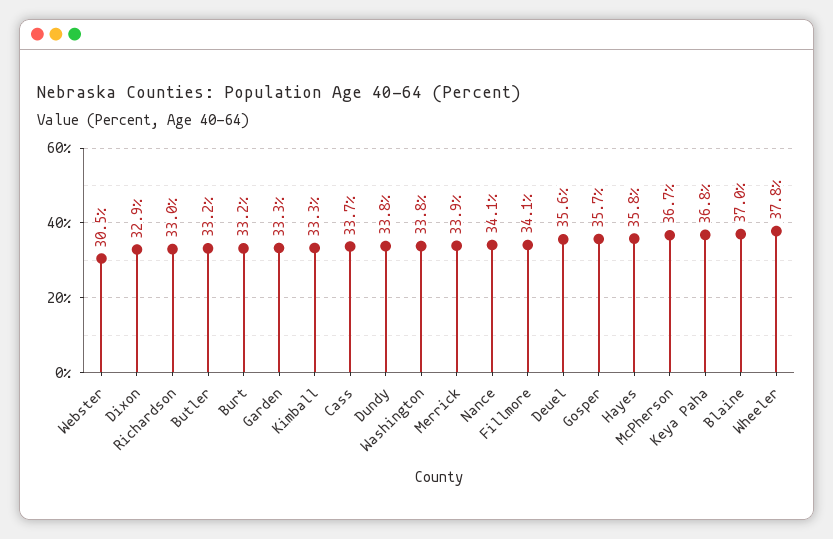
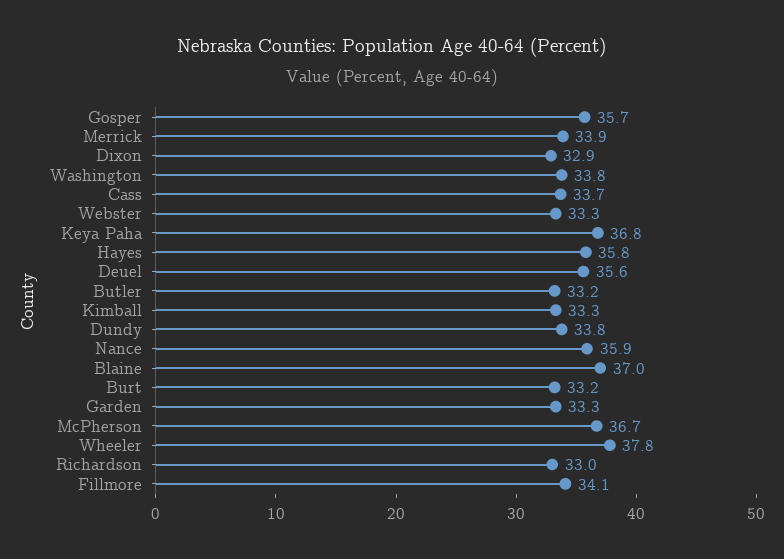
Webster: 30.5 -> 33.3
Nance: 34.1 -> 35.9

